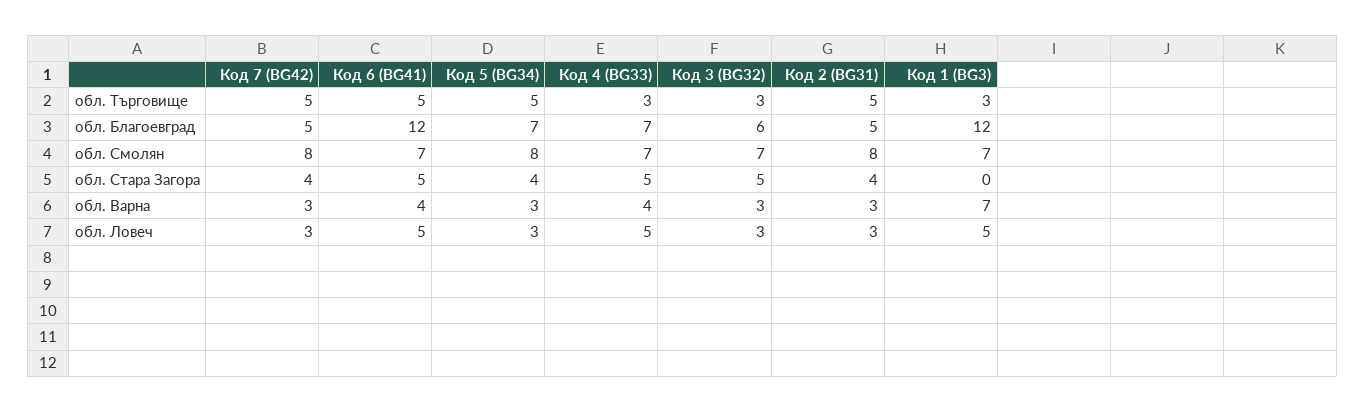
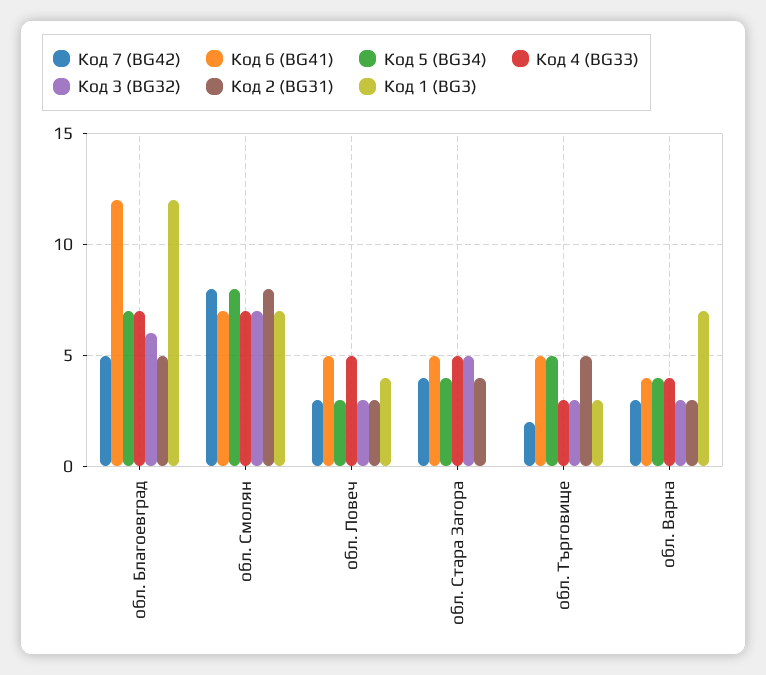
Код 7 (BG42), обл. Търговище: 5 -> 2
Код 5 (BG34), обл. Варна: 3 -> 4
Код 1 (BG3), обл. Ловеч: 5 -> 4

